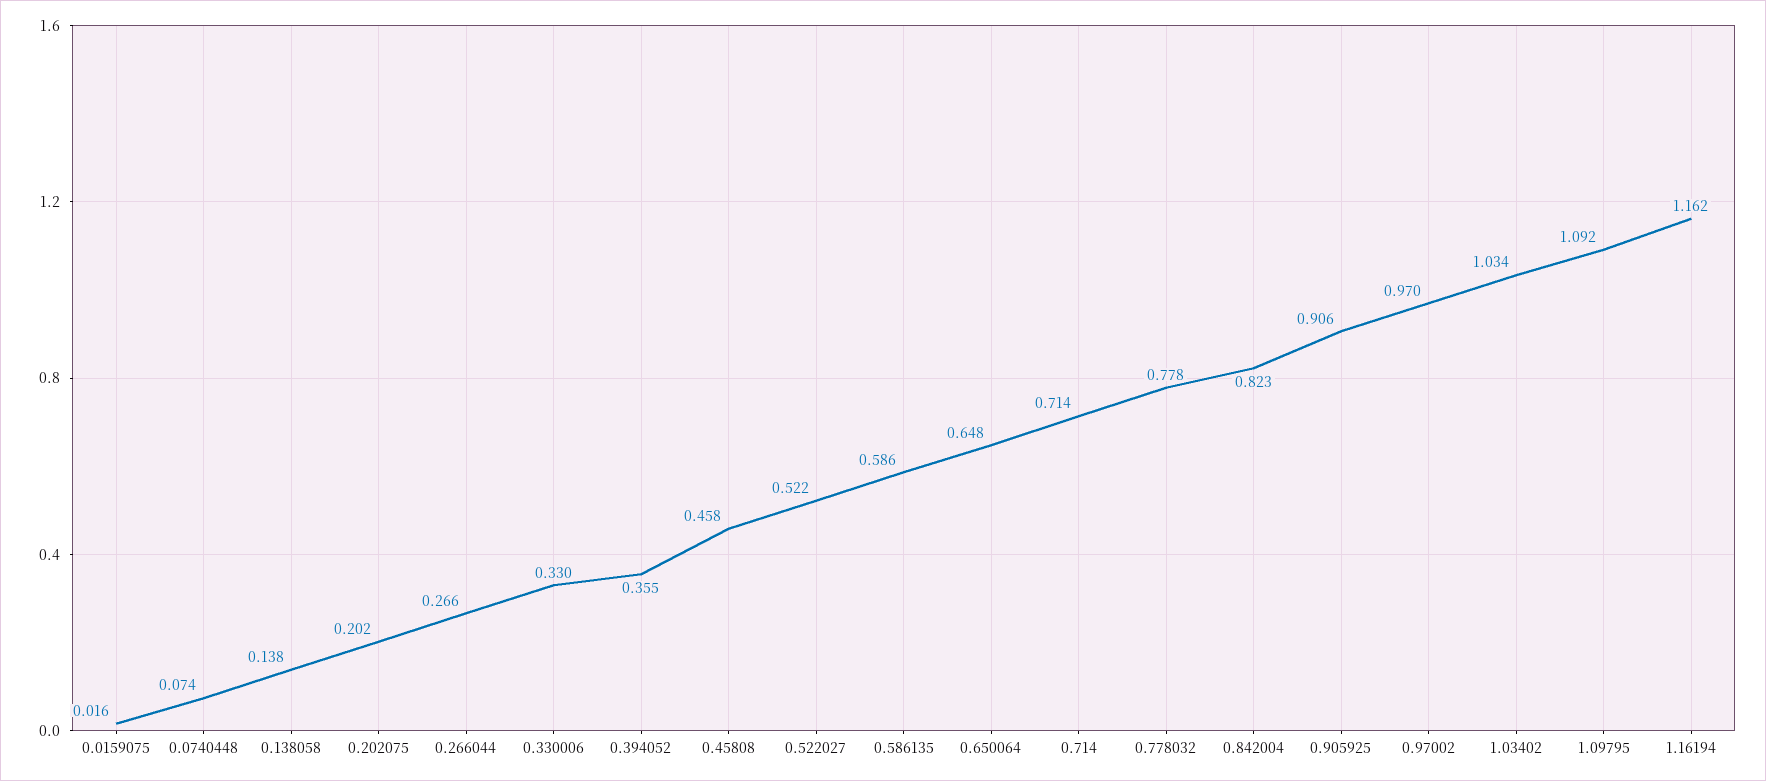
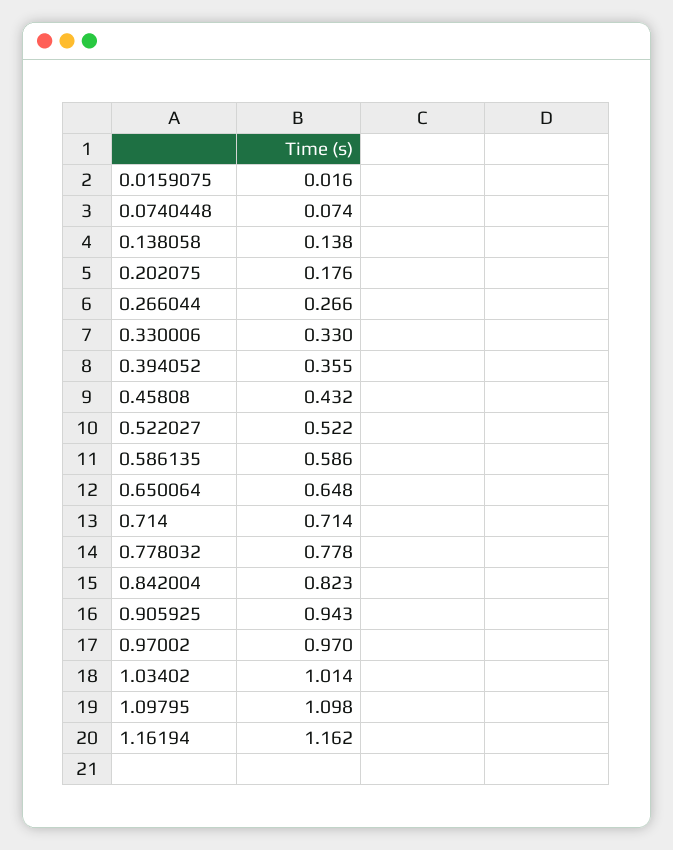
0.202075: 0.202 -> 0.176
0.45808: 0.458 -> 0.432
0.905925: 0.906 -> 0.943
1.03402: 1.034 -> 1.014
1.09795: 1.092 -> 1.098

